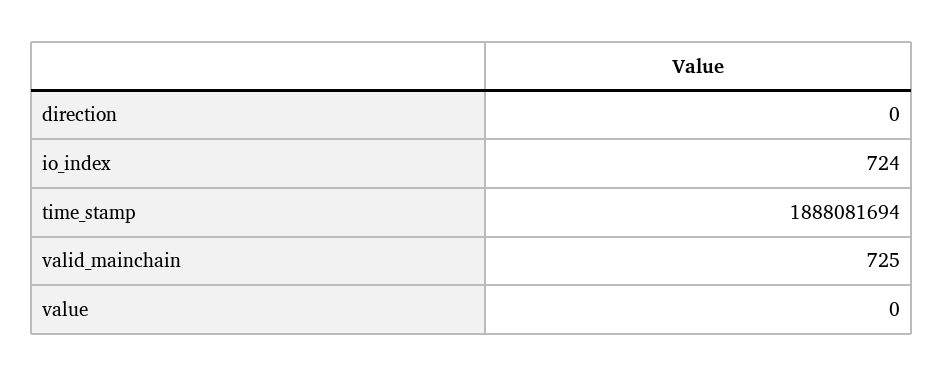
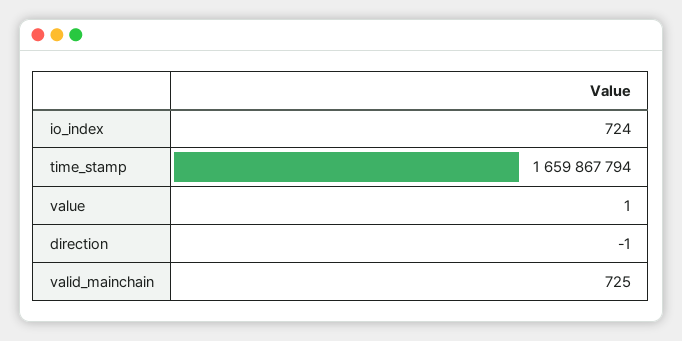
direction: 0 -> -1
time_stamp: 1888081694 -> 1659867794
value: 0 -> 1

